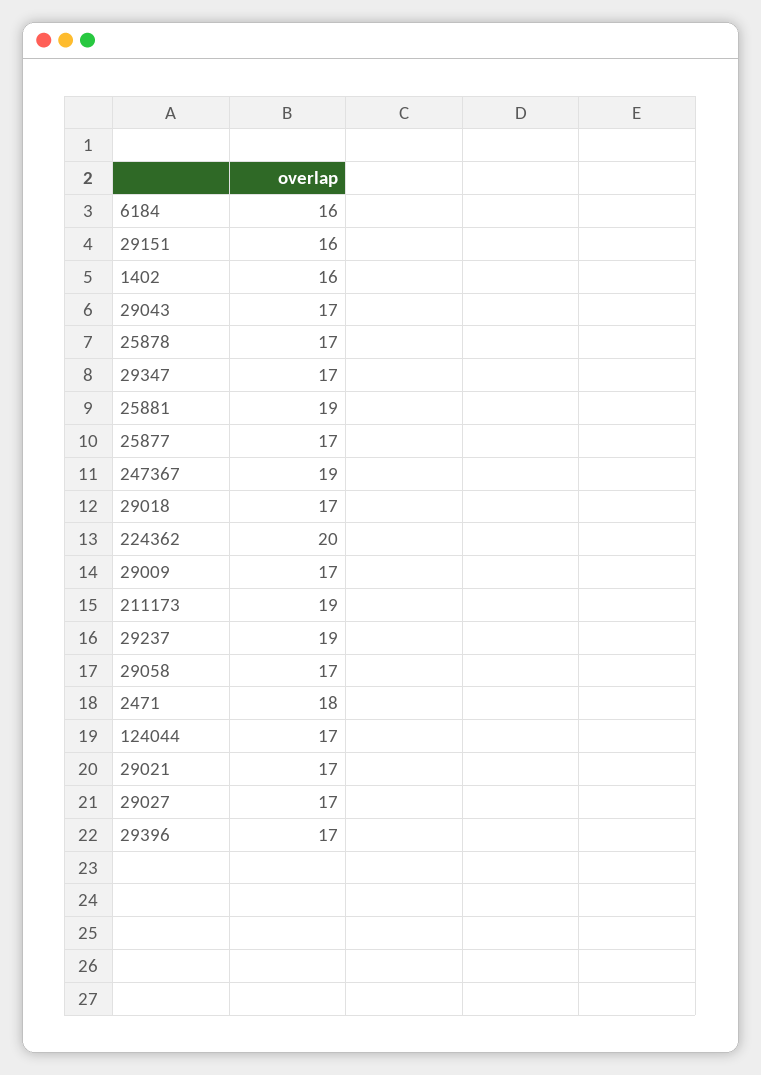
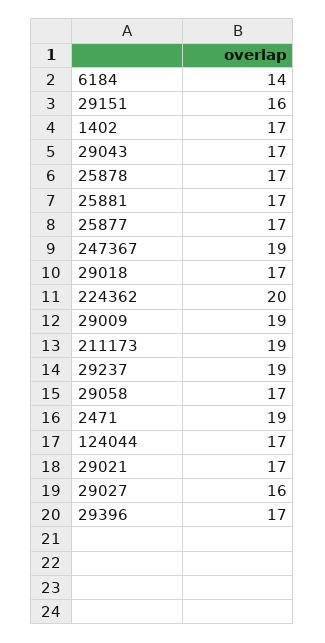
6184: 16 -> 14
1402: 16 -> 17
29347: 17 -> none
25881: 19 -> 17
29009: 17 -> 19
2471: 18 -> 19
29027: 17 -> 16

